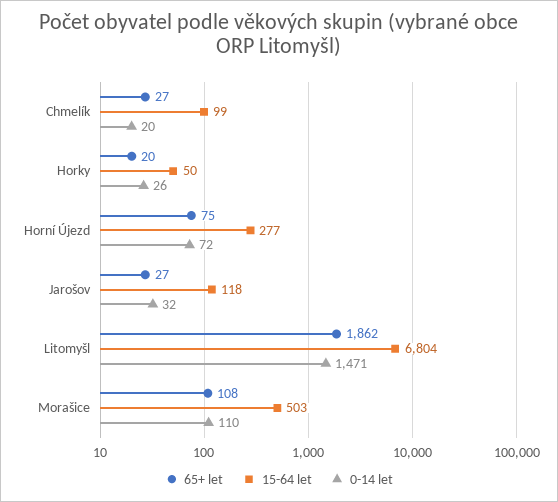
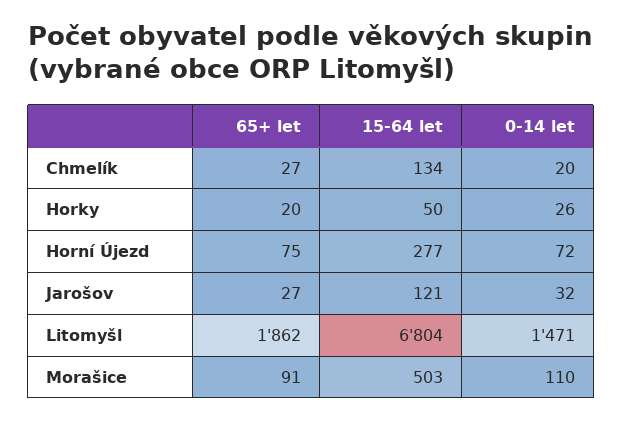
15-64 let, Chmelík: 99 -> 134
15-64 let, Jarošov: 118 -> 121
65+ let, Morašice: 108 -> 91

